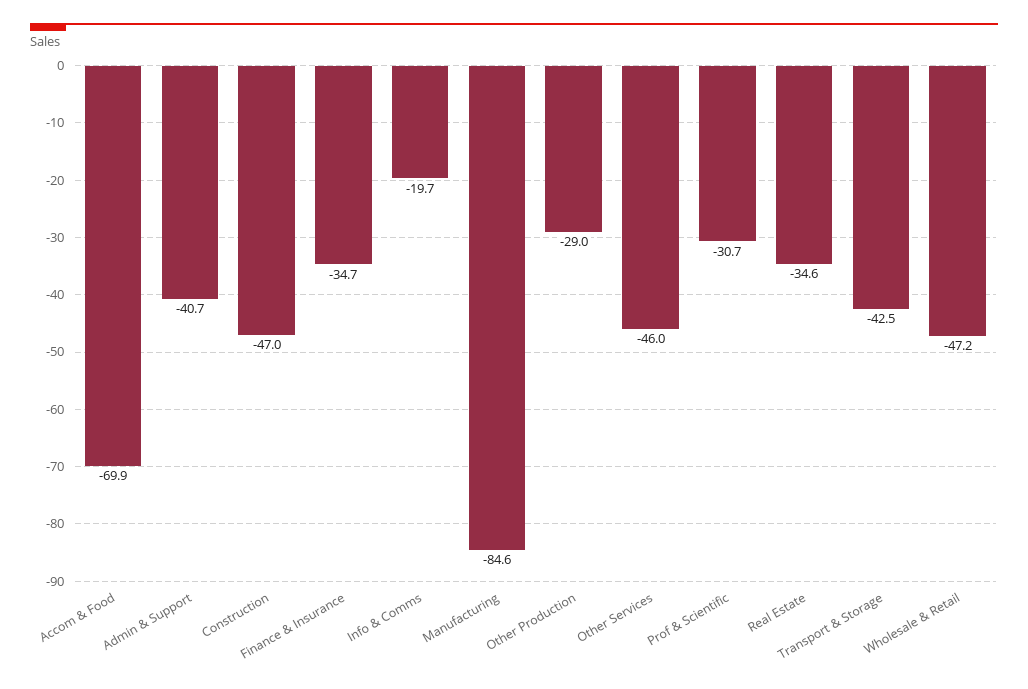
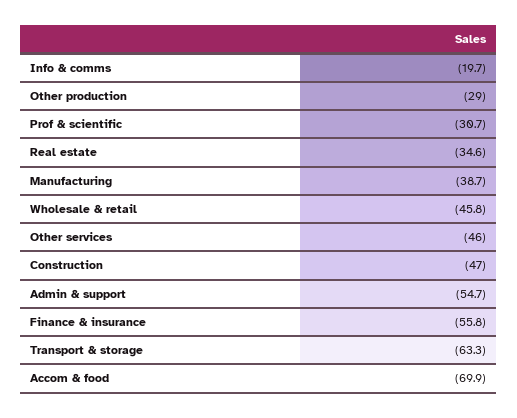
Admin & Support: -40.7 -> -54.7
Finance & Insurance: -34.7 -> -55.8
Manufacturing: -84.6 -> -38.7
Transport & Storage: -42.5 -> -63.3
Wholesale & Retail: -47.2 -> -45.8

